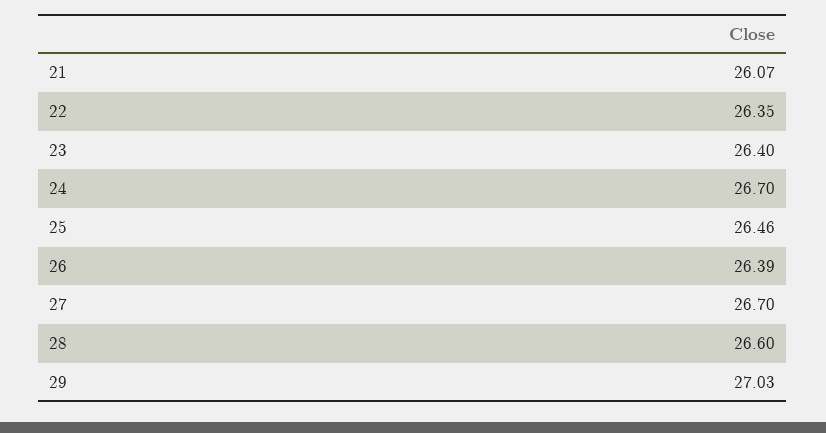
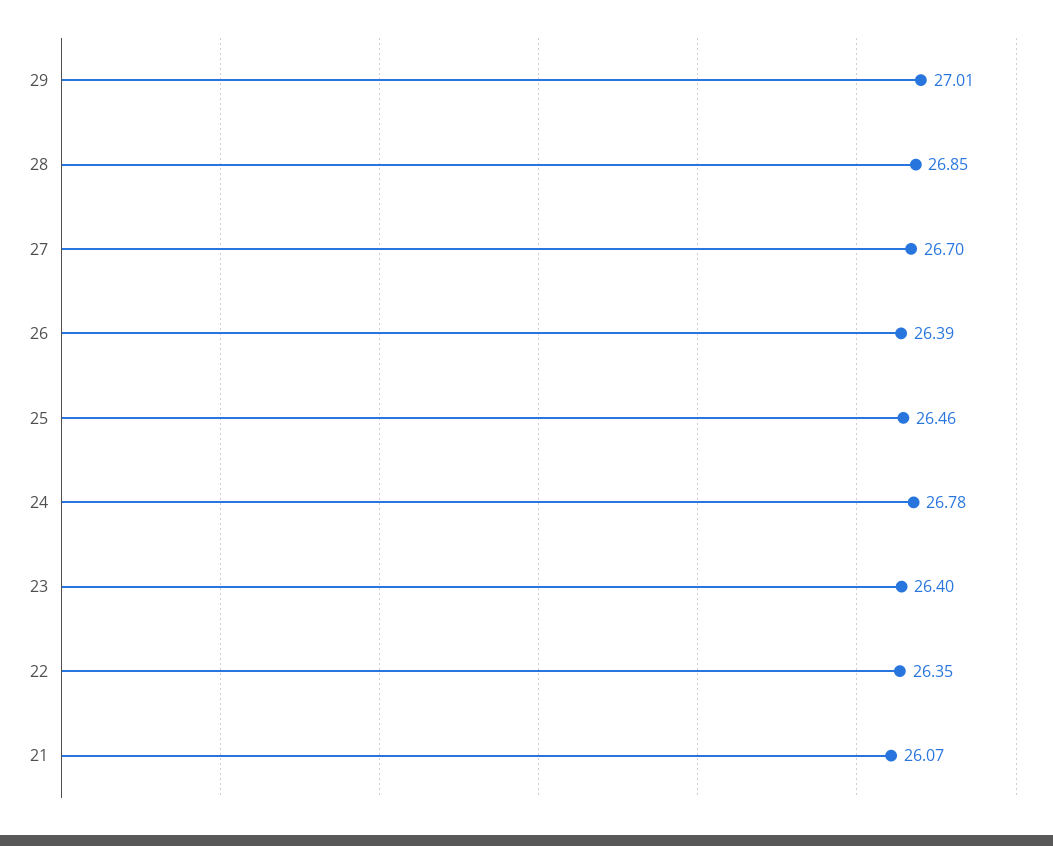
24: 26.7 -> 26.78
28: 26.6 -> 26.85
29: 27.03 -> 27.01

